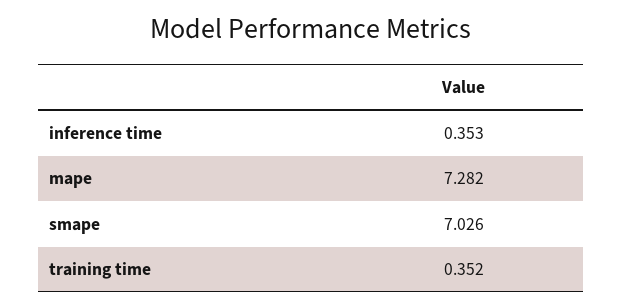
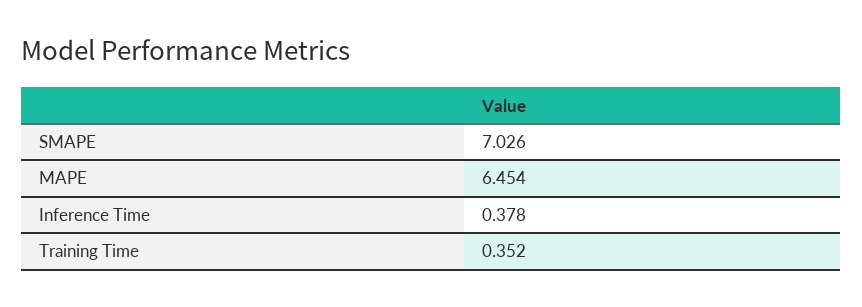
inference time: 0.353 -> 0.378
mape: 7.282 -> 6.454

